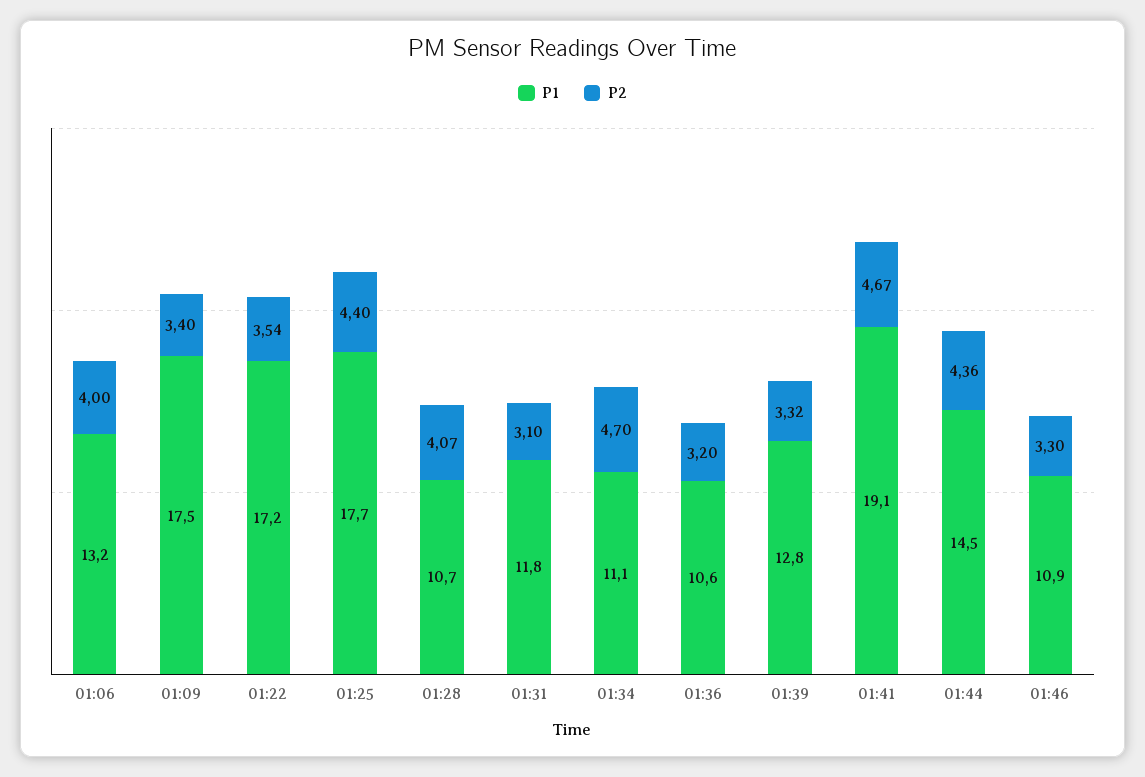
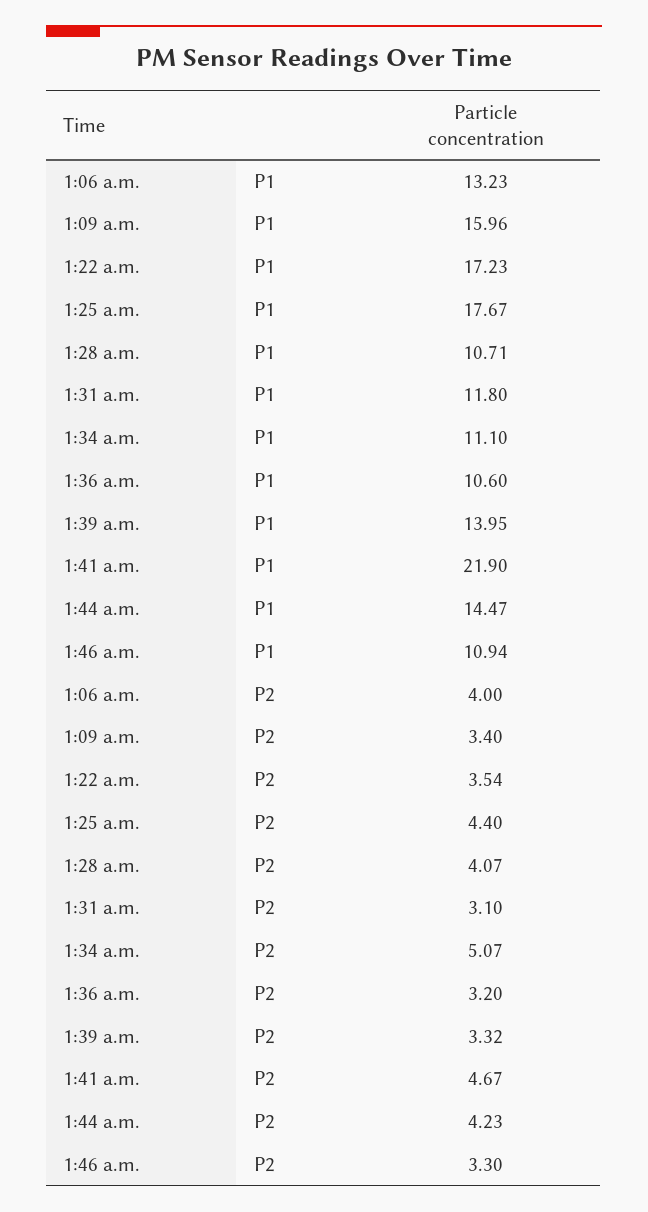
P1, 01:09: 17.5 -> 15.96
P2, 01:34: 4.7 -> 5.07
P1, 01:39: 12.8 -> 13.95
P1, 01:41: 19.1 -> 21.9
P2, 01:44: 4.36 -> 4.23

